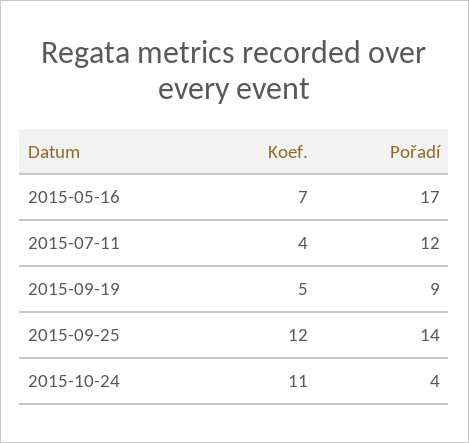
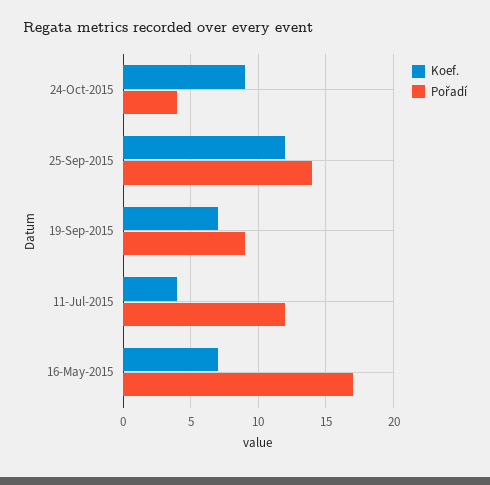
Koef., 2015-09-19: 5 -> 7
Koef., 2015-10-24: 11 -> 9

